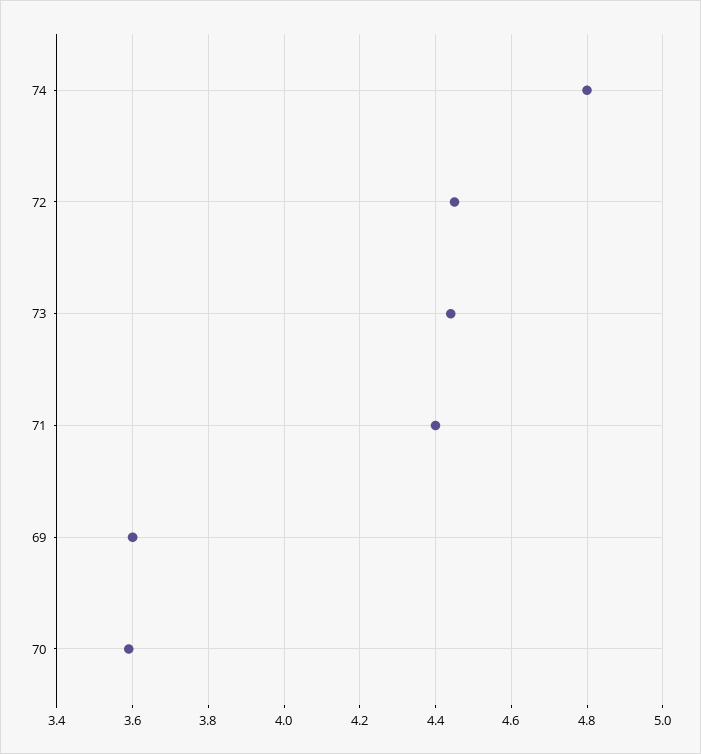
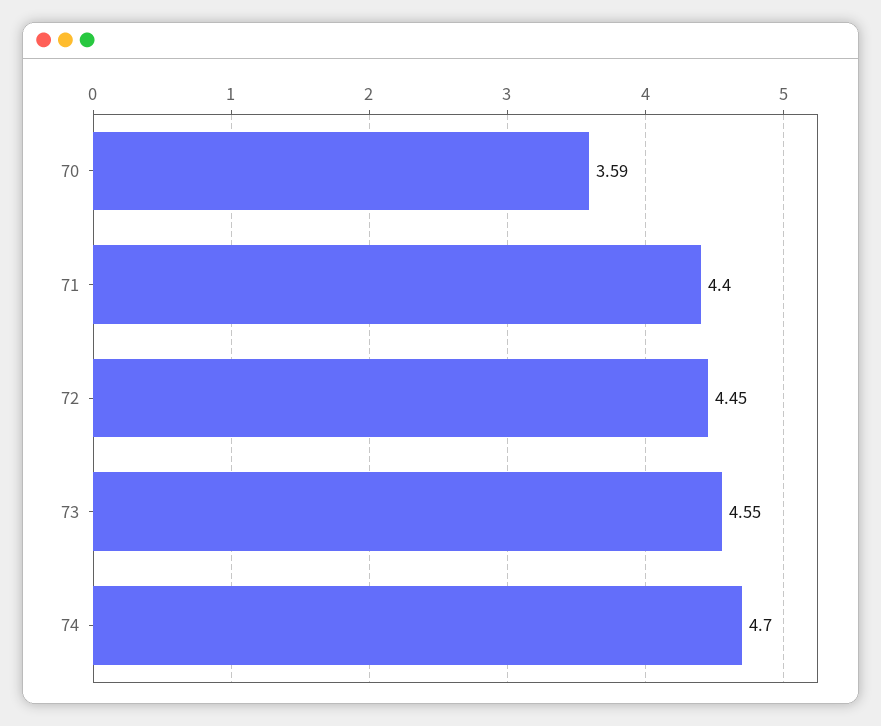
74: 4.8 -> 4.7
73: 4.45 -> 4.55
69: 3.6 -> none

